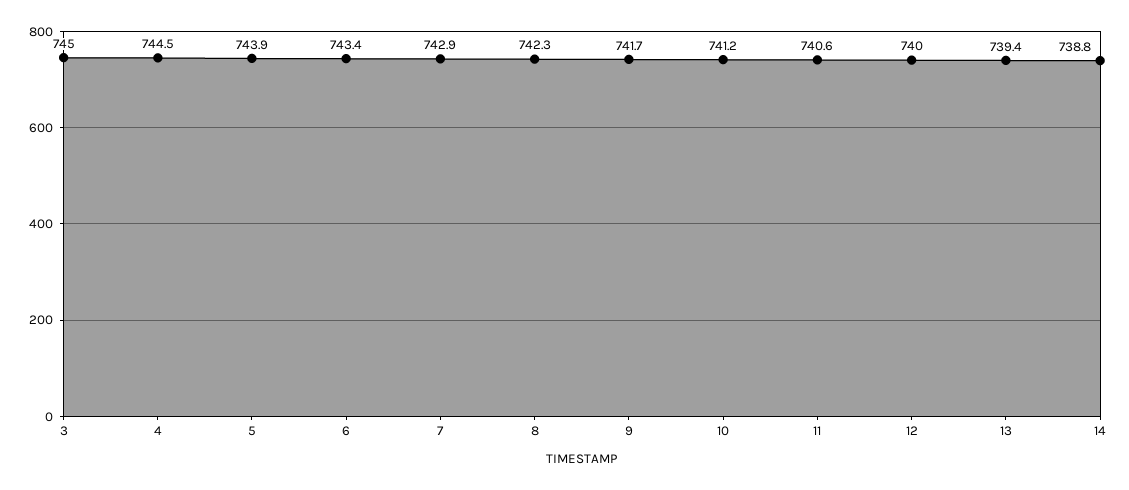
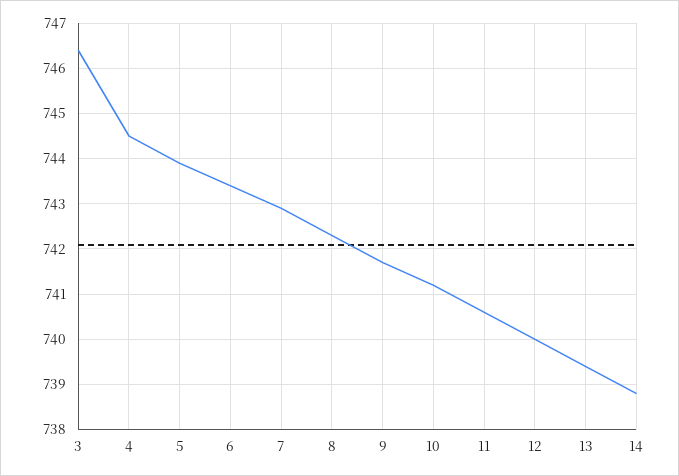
3: 745 -> 746.5

